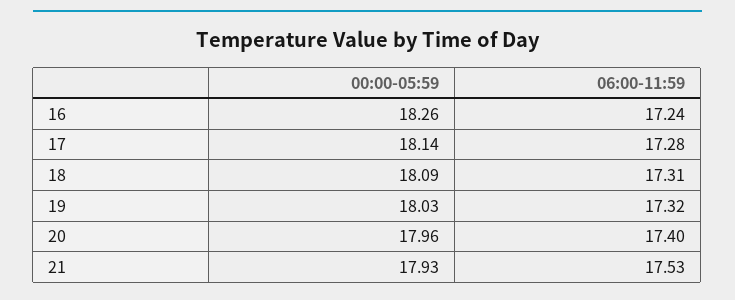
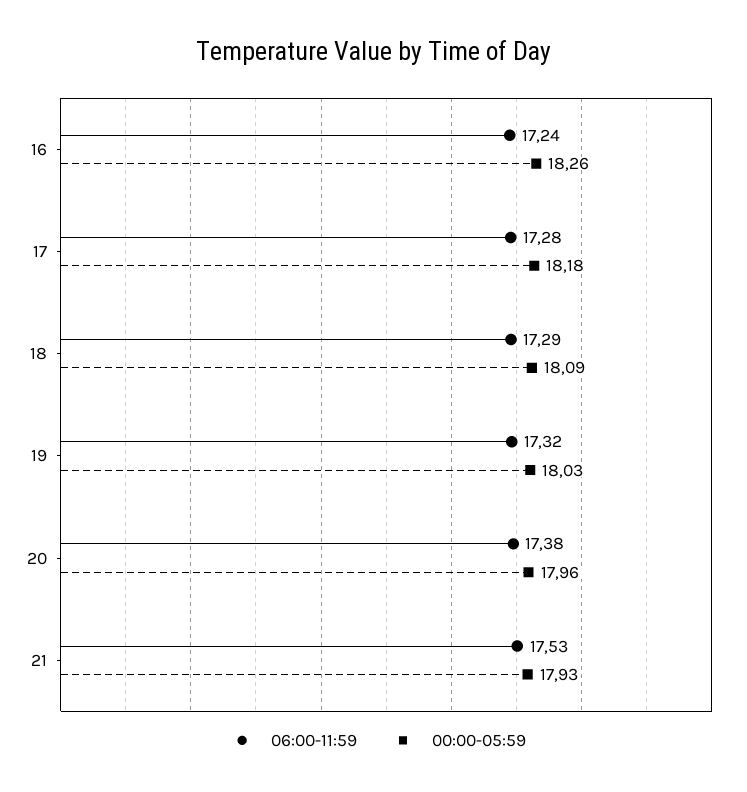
00:00-05:59, 17: 18.14 -> 18.18
06:00-11:59, 18: 17.31 -> 17.29
06:00-11:59, 20: 17.4 -> 17.38

